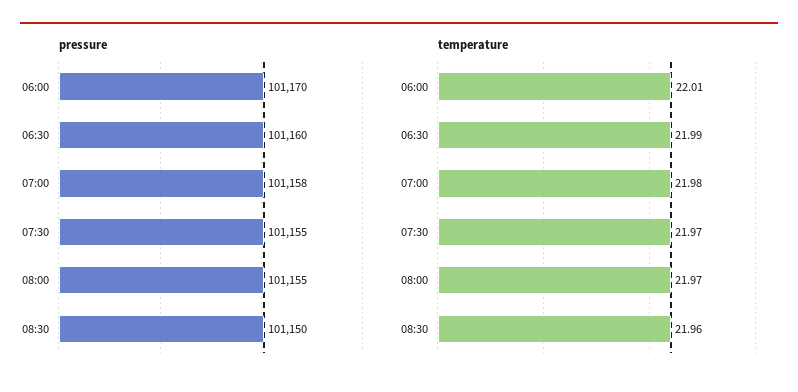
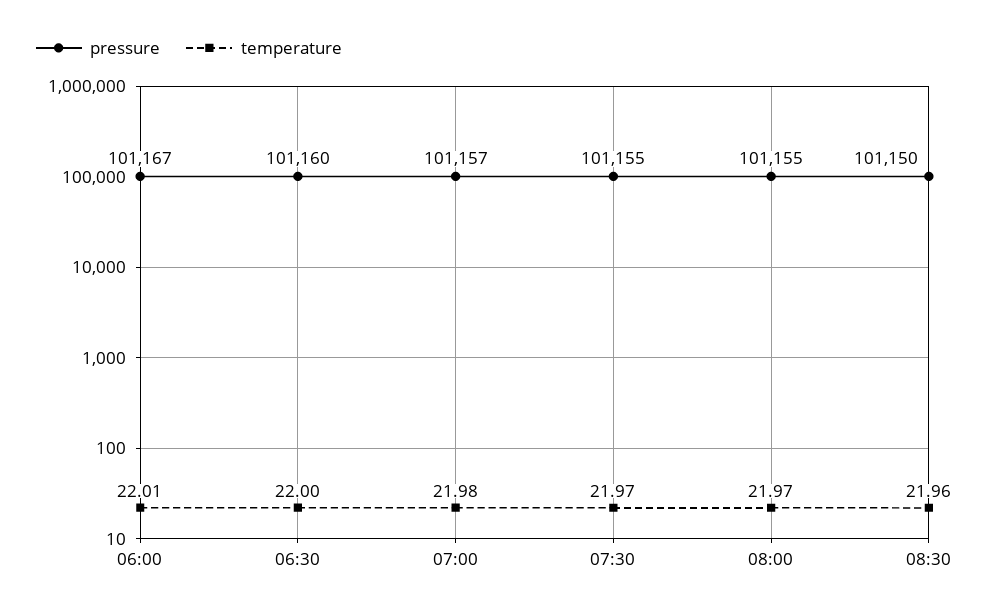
pressure, 06:00: 101170 -> 101167
pressure, 07:00: 101158 -> 101157
temperature, 06:30: 21.99 -> 22

